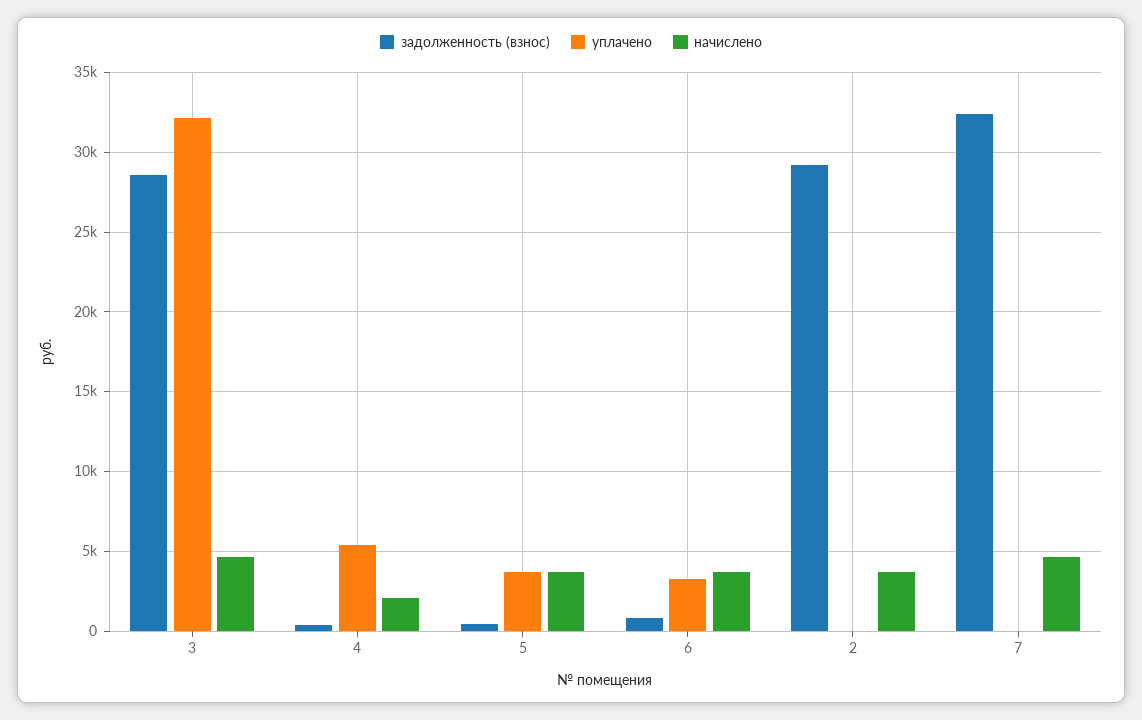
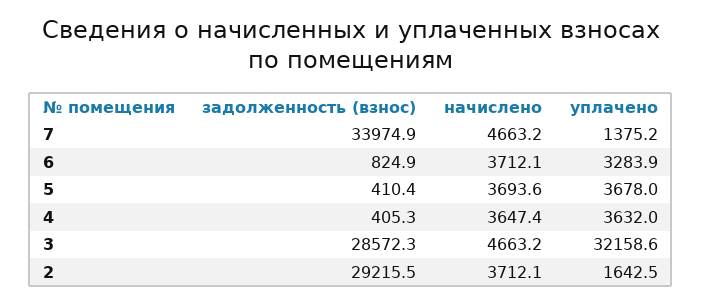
уплачено, 4: 5500 -> 3632
начислено, 4: 2000 -> 3647.4
уплачено, 2: 0 -> 1642.5
задолженность (взнос), 7: 32500 -> 33974.9
уплачено, 7: 0 -> 1375.2

